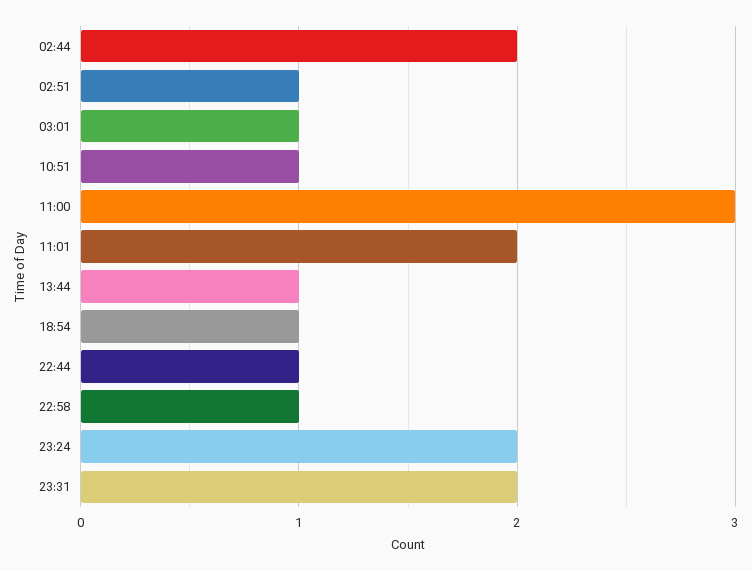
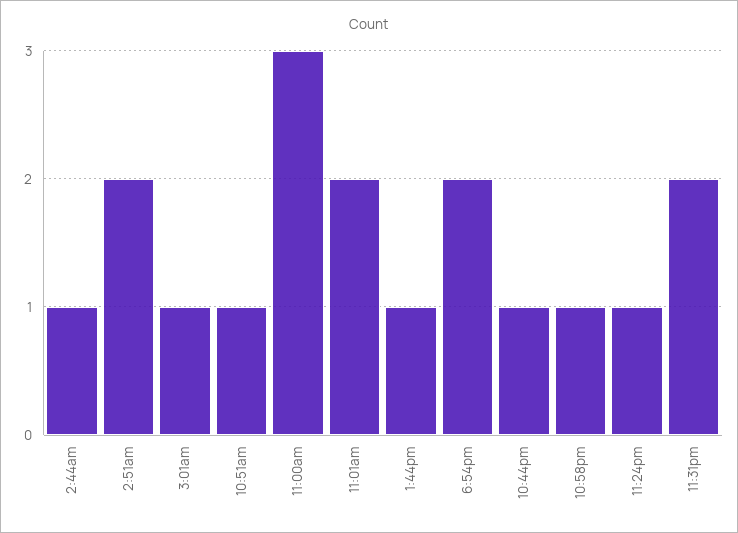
02:44: 2 -> 1
02:51: 1 -> 2
18:54: 1 -> 2
23:24: 2 -> 1

